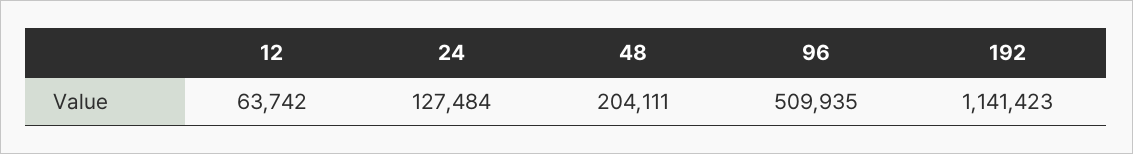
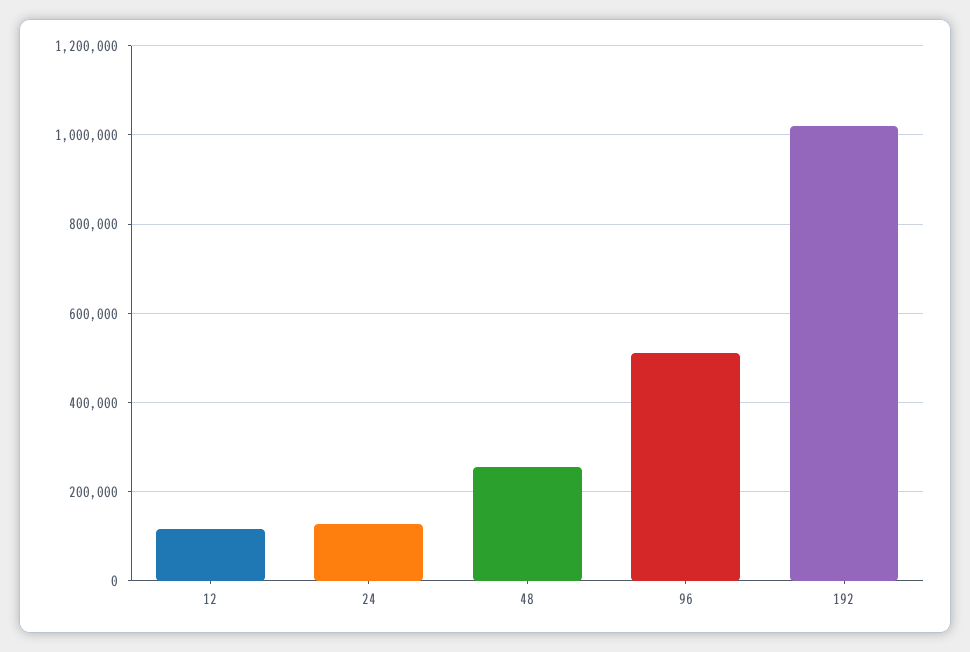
12: 63742 -> 120000
48: 204111 -> 260000
192: 1141423 -> 1020000

